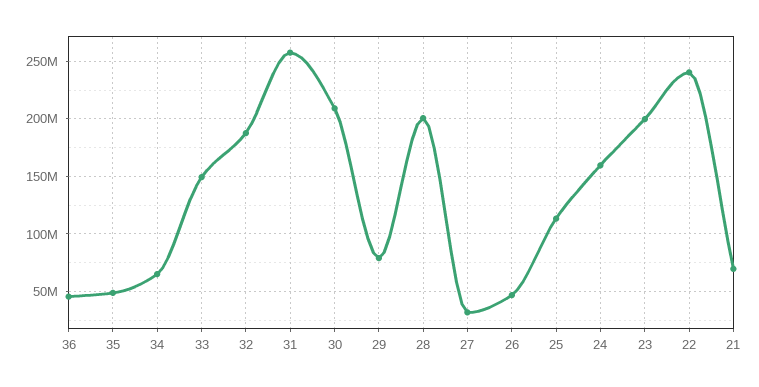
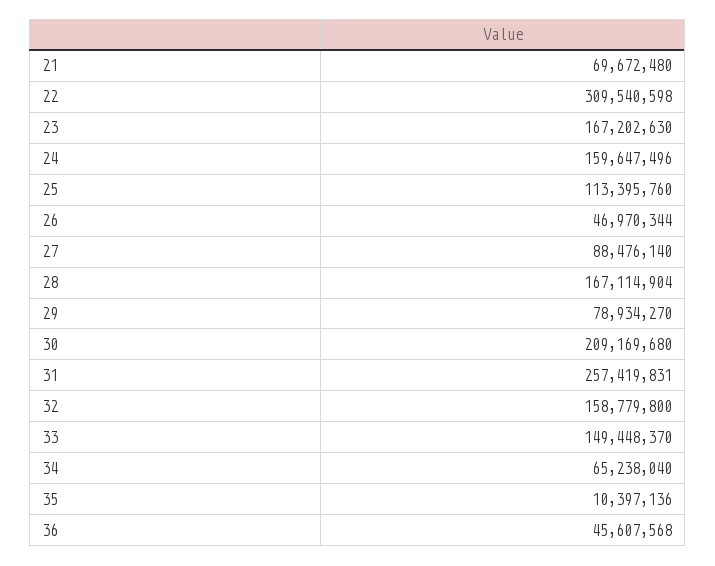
35: 50000000 -> 10397136
32: 190000000 -> 158779800
28: 200000000 -> 167114904
27: 30000000 -> 88476140
23: 200000000 -> 167202630
22: 240000000 -> 309540598

